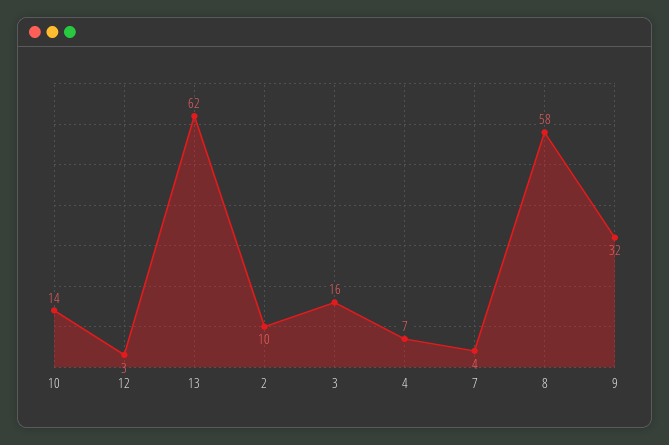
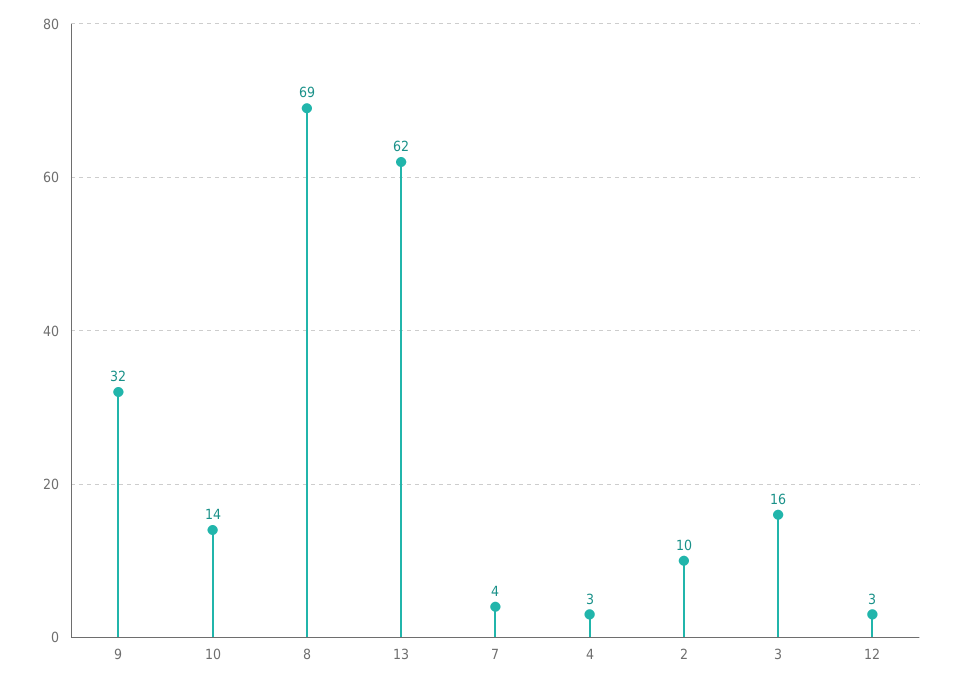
4: 7 -> 3
8: 58 -> 69

